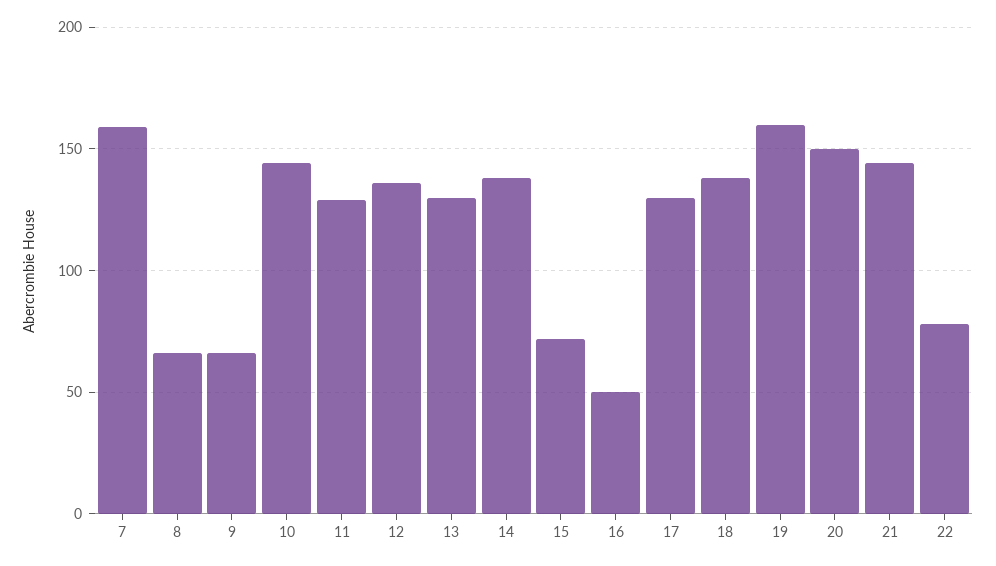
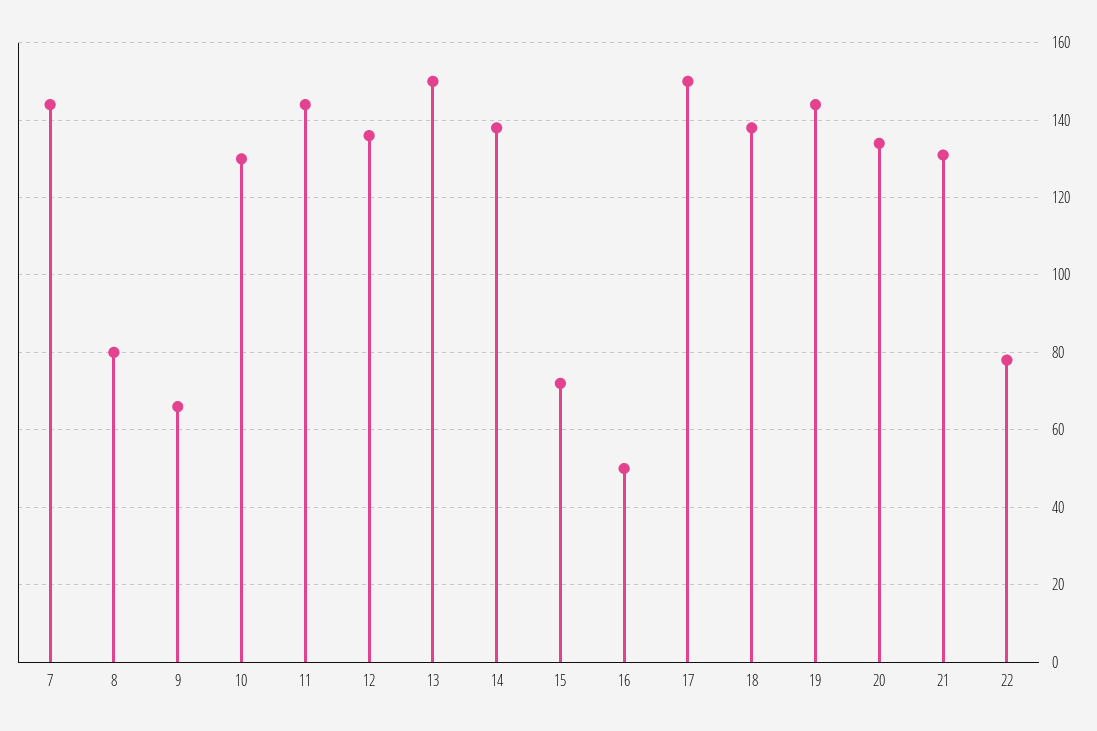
7: 160 -> 145
8: 65 -> 80
10: 145 -> 130
11: 130 -> 145
13: 130 -> 150
17: 130 -> 150
19: 160 -> 145
20: 150 -> 135
21: 145 -> 130

